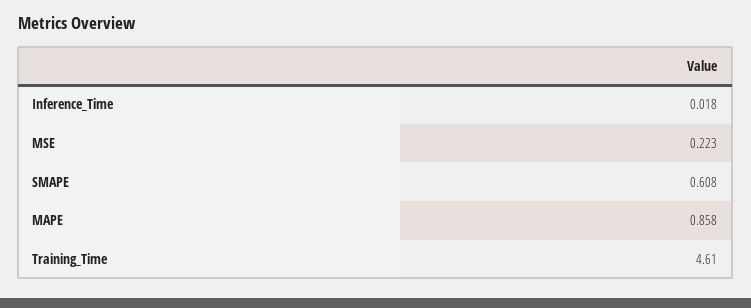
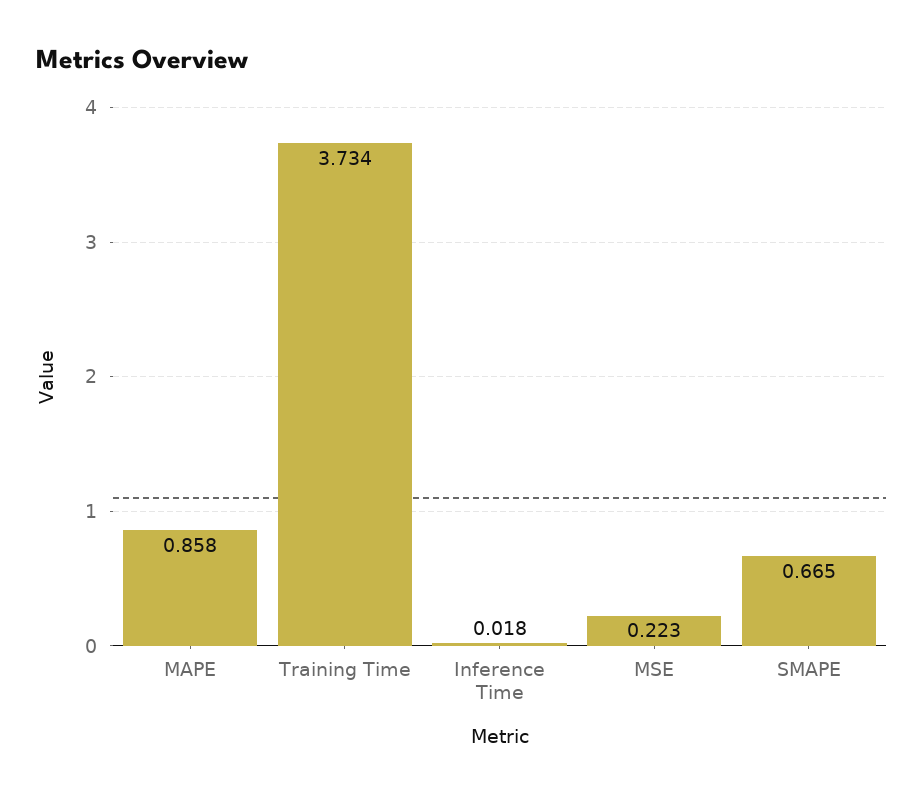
SMAPE: 0.608 -> 0.665
Training_Time: 4.61 -> 3.734

